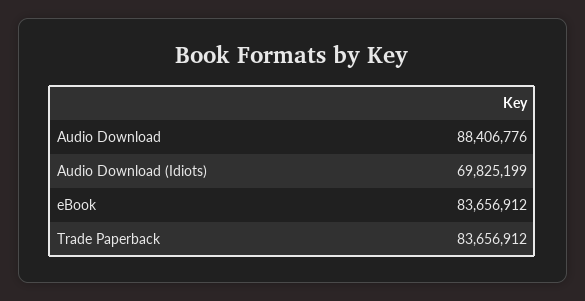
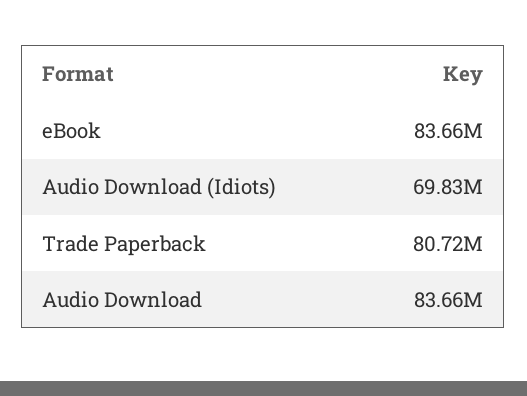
Audio Download: 88406776 -> 83660000
Trade Paperback: 83656912 -> 80720000

